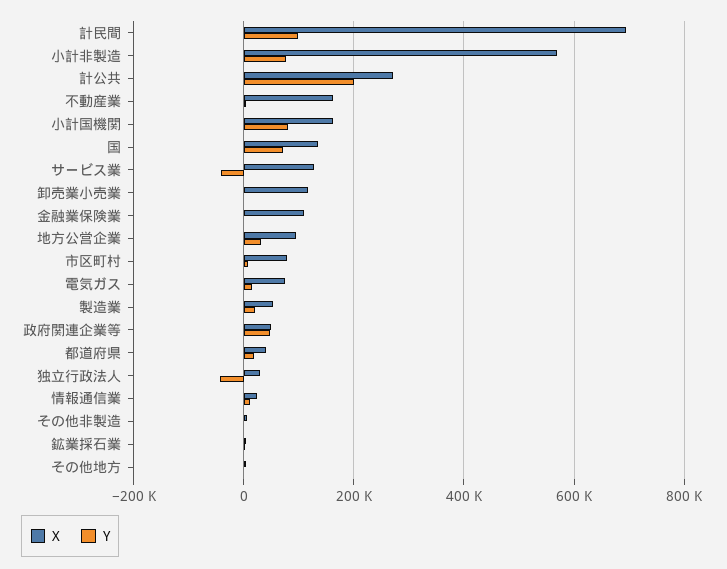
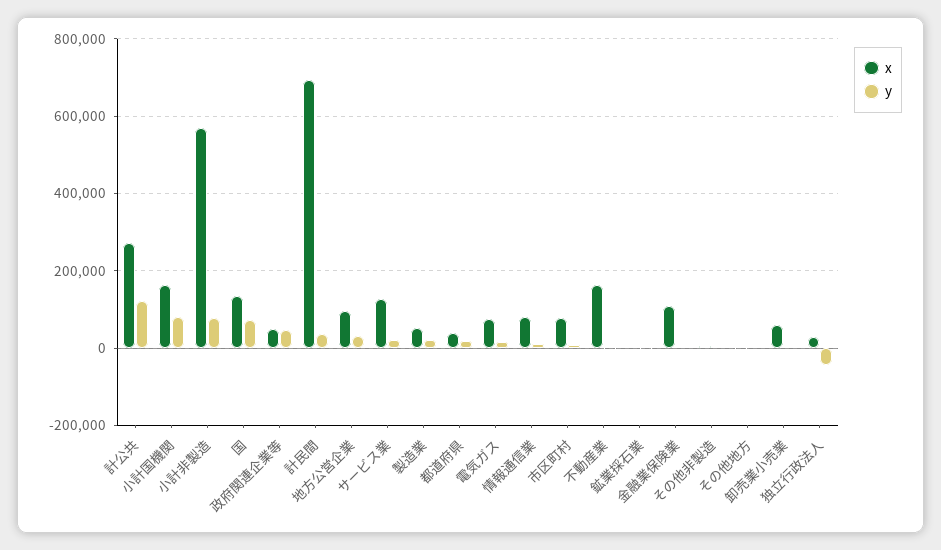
Y, 計民間: 100000 -> 40000
Y, 計公共: 200000 -> 120000
Y, サービス業: -40000 -> 20000
X, 卸売業小売業: 120000 -> 60000
X, 情報通信業: 20000 -> 80000

